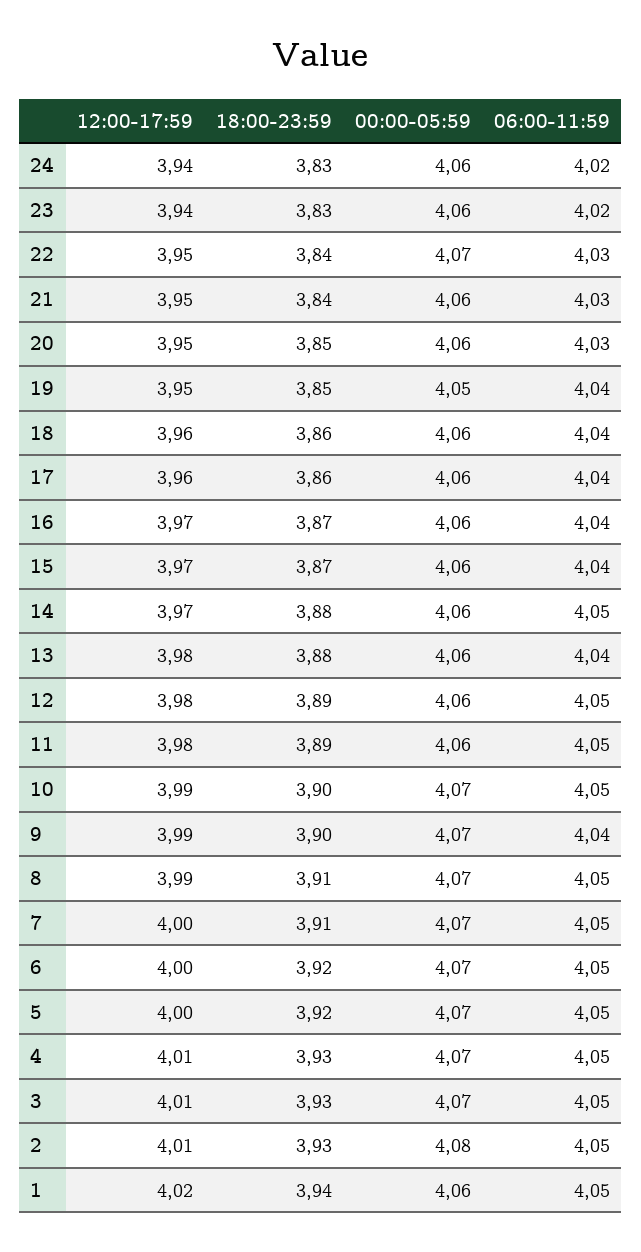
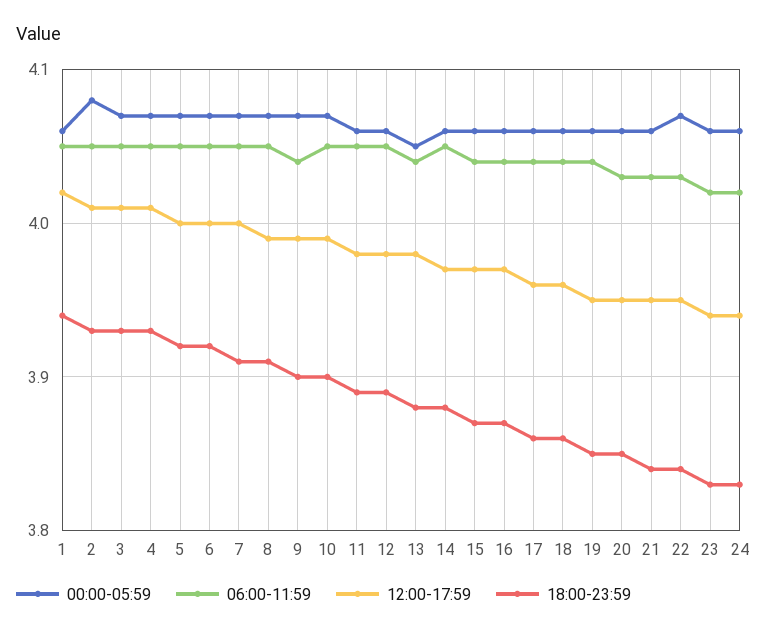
00:00-05:59, 19: 4.05 -> 4.06
00:00-05:59, 13: 4.06 -> 4.05

